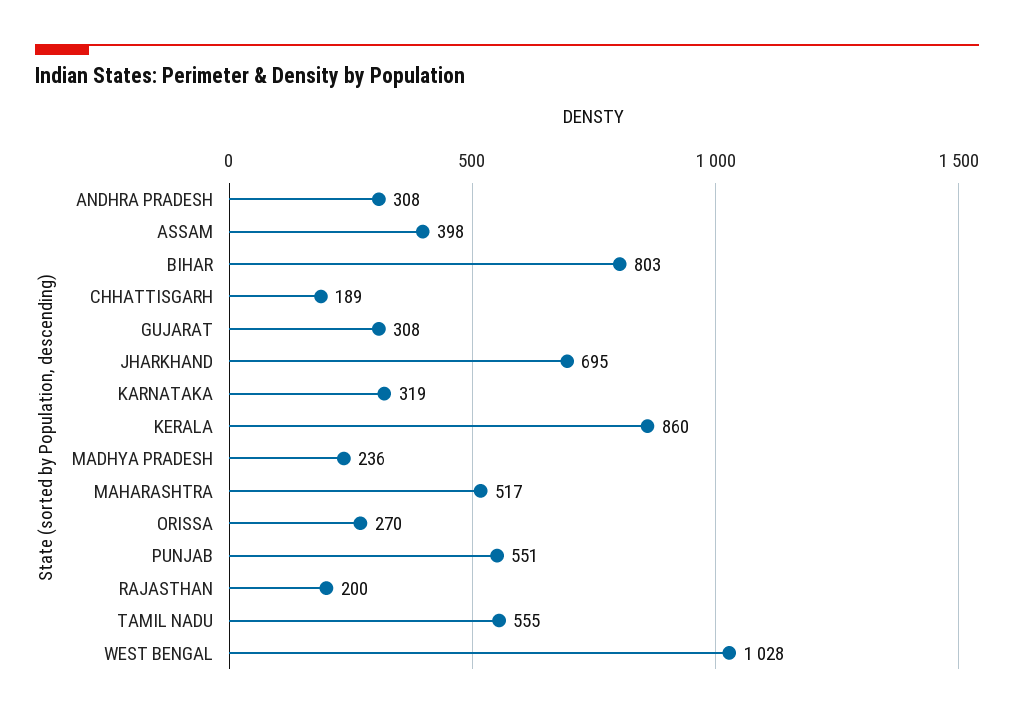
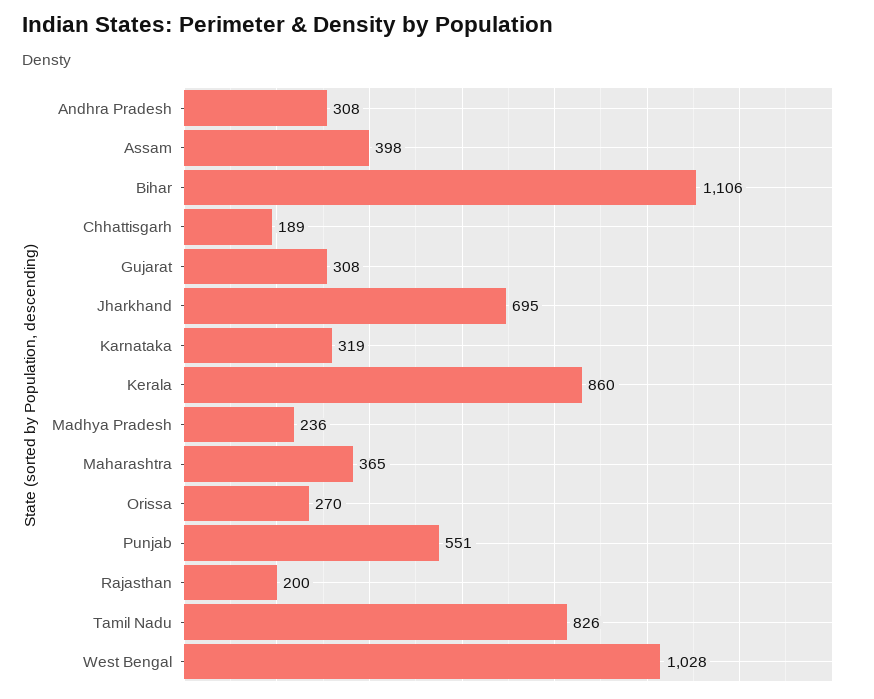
BIHAR: 803 -> 1106
MAHARASHTRA: 517 -> 365
TAMIL NADU: 555 -> 826

